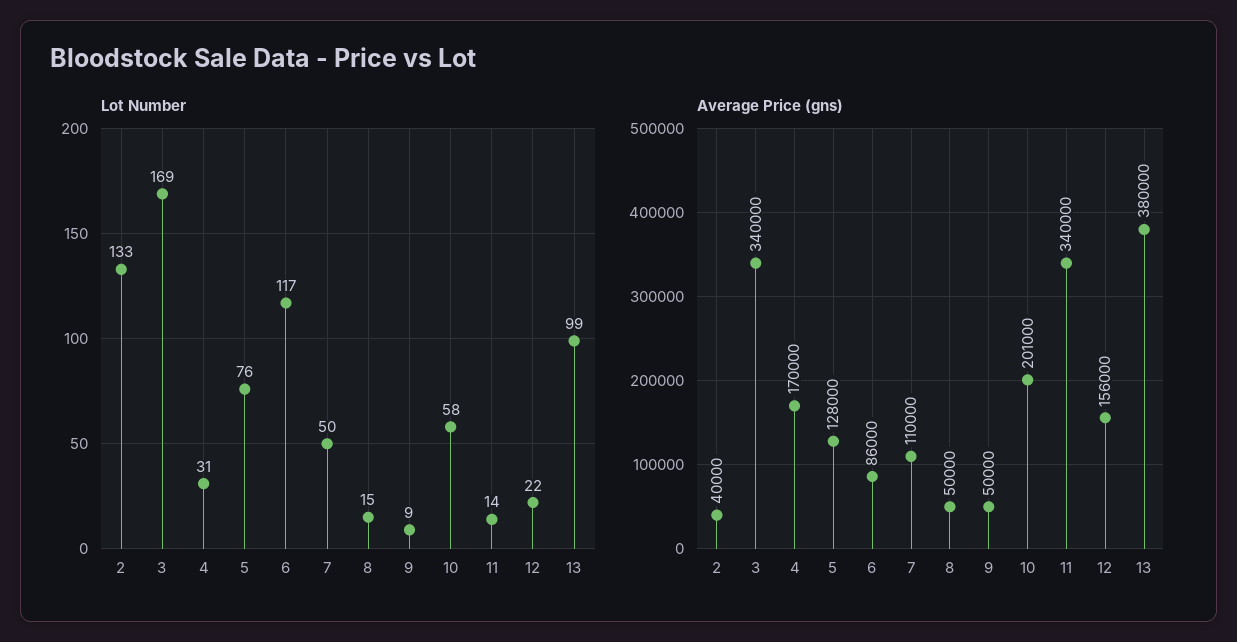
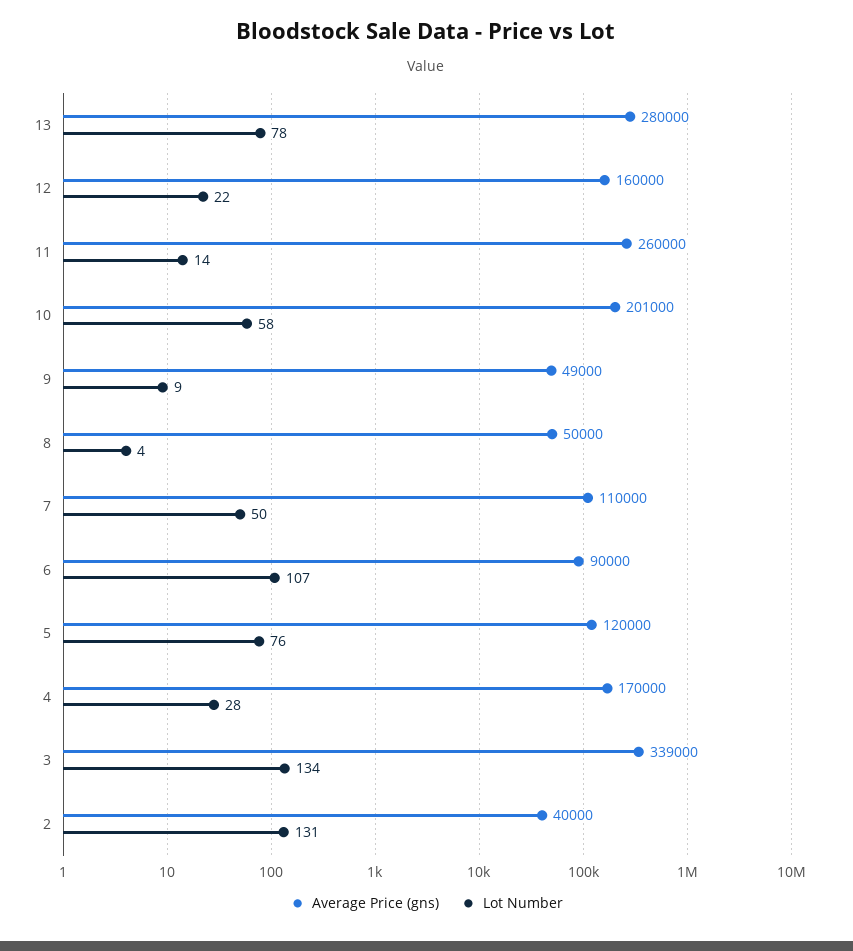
Lot Number, 2: 133 -> 131
Lot Number, 3: 169 -> 134
Lot Number, 4: 31 -> 28
Lot Number, 6: 117 -> 107
Lot Number, 8: 15 -> 4
Lot Number, 13: 99 -> 78
Average Price (gns), 3: 340000 -> 339000
Average Price (gns), 5: 128000 -> 120000
Average Price (gns), 6: 86000 -> 90000
Average Price (gns), 9: 50000 -> 49000
Average Price (gns), 11: 340000 -> 260000
Average Price (gns), 12: 156000 -> 160000
Average Price (gns), 13: 380000 -> 280000

